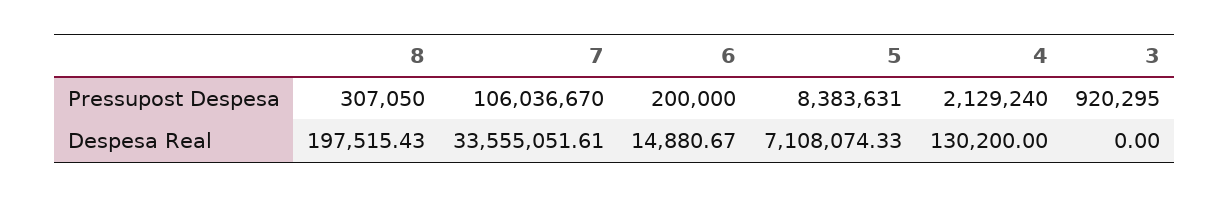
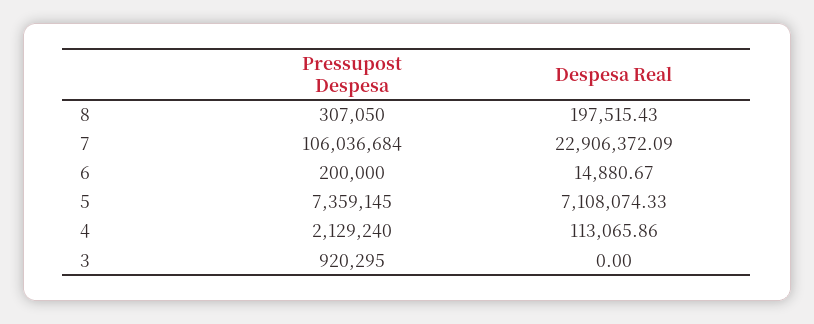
7, Pressupost Despesa: 106036670 -> 106036684
5, Pressupost Despesa: 8383631 -> 7359145
7, Despesa Real: 33555051.61 -> 22906372.09
4, Despesa Real: 130200 -> 113065.86

